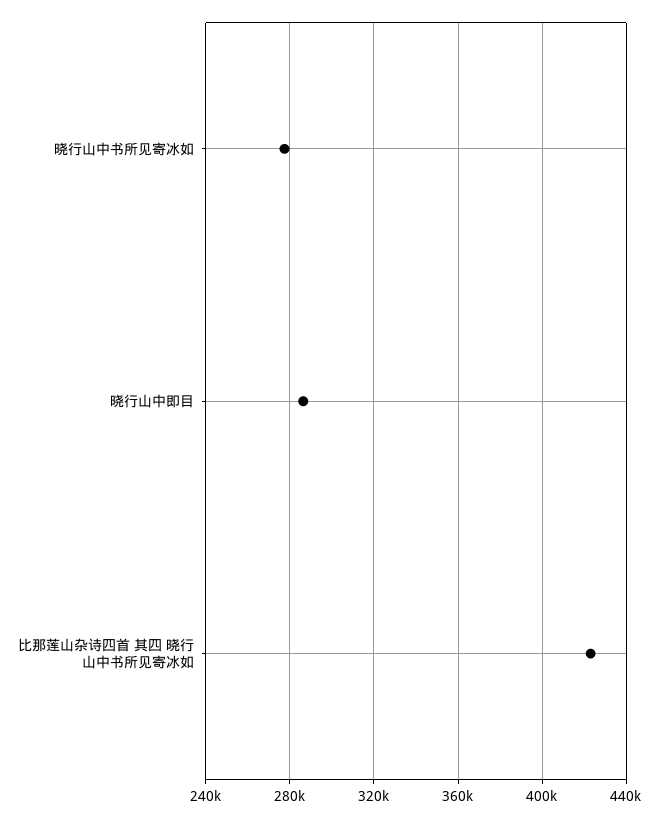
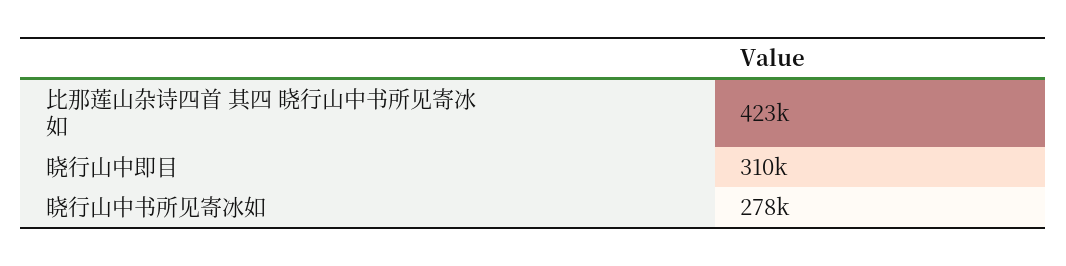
晓行山中即目: 285000 -> 310000

